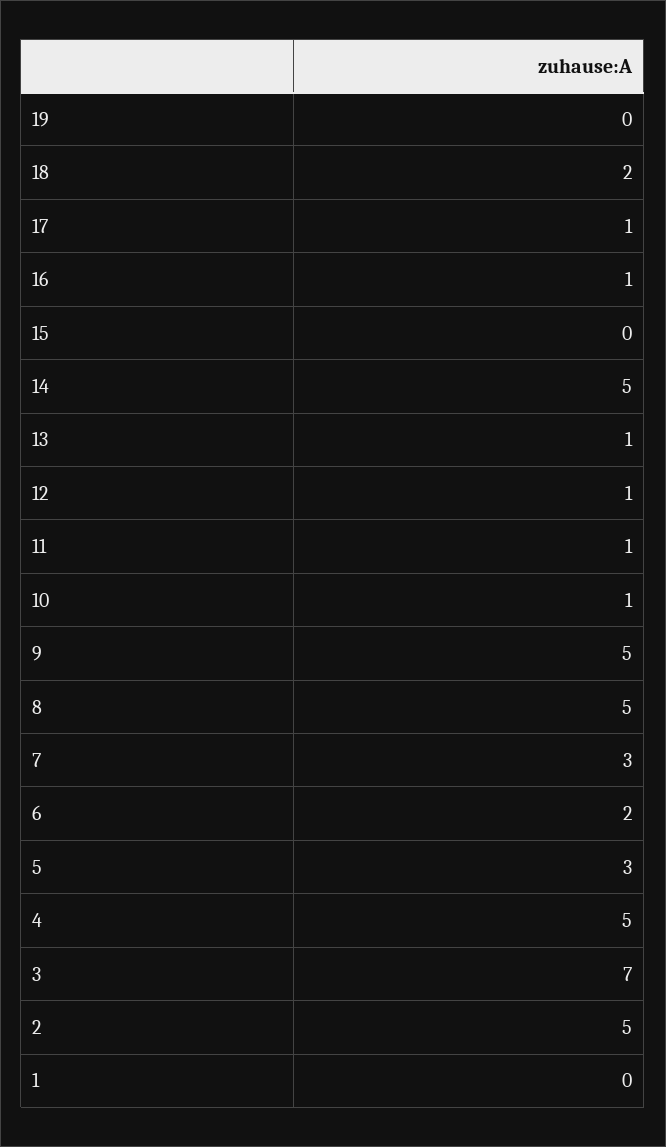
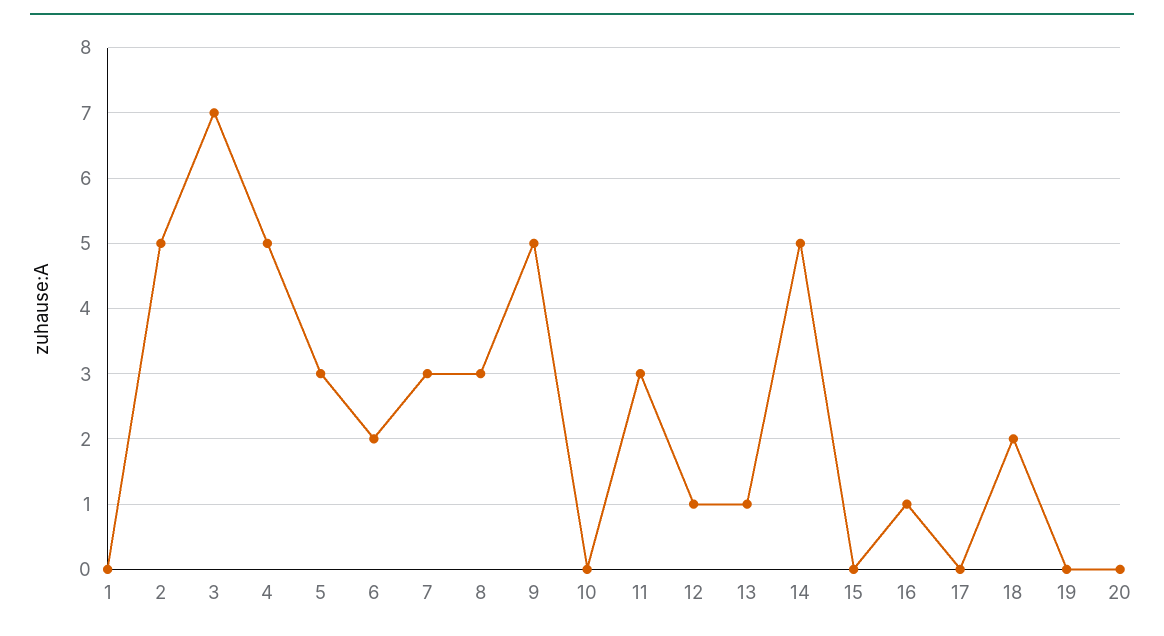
17: 1 -> 0
11: 1 -> 3
10: 1 -> 0
8: 5 -> 3
20: none -> 0

